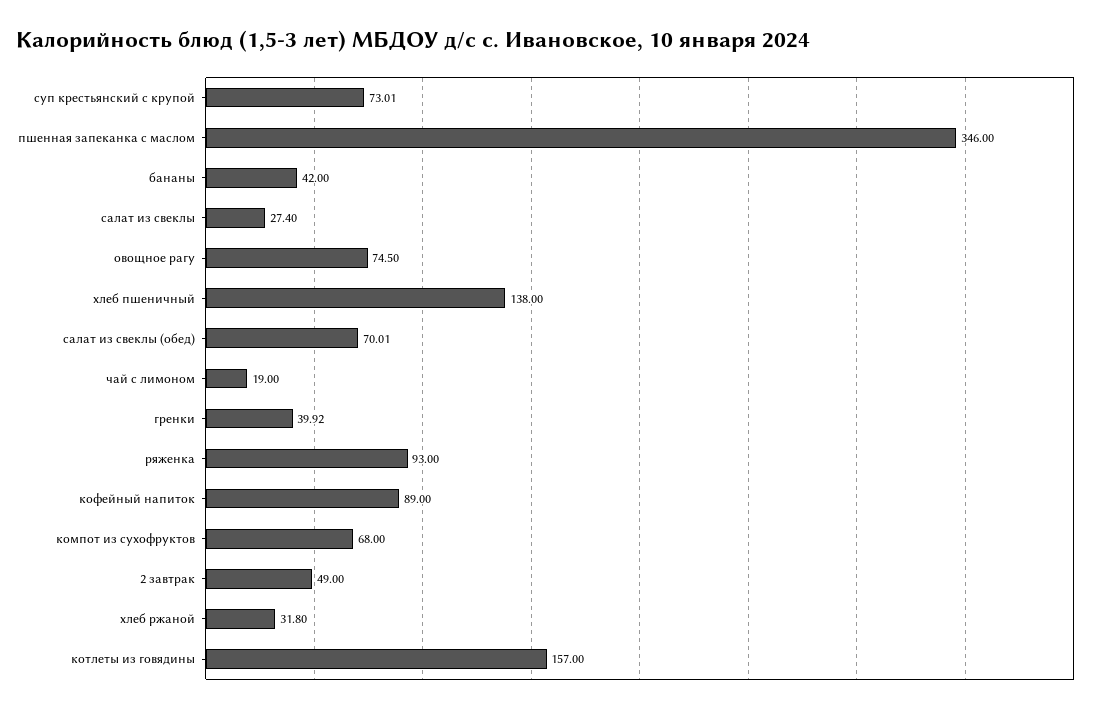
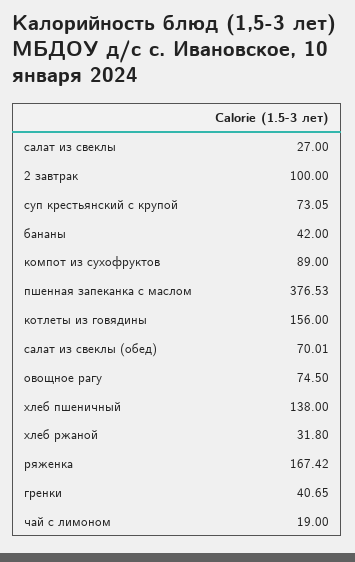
суп крестьянский с крупой: 73.01 -> 73.05
пшенная запеканка с маслом: 346 -> 376.53
салат из свеклы: 27.4 -> 27
гренки: 39.92 -> 40.65
ряженка: 93 -> 167.42
кофейный напиток: 89 -> none
компот из сухофруктов: 68 -> 89
2 завтрак: 49 -> 100
котлеты из говядины: 157 -> 156

